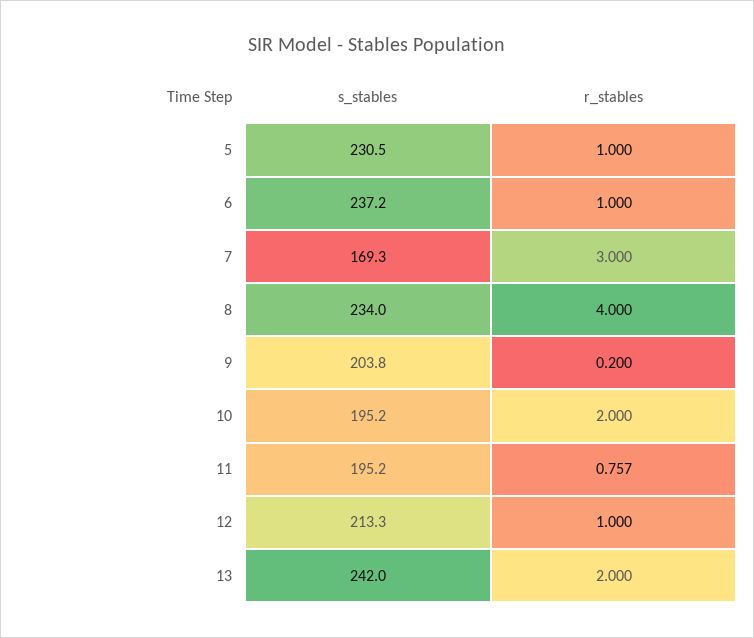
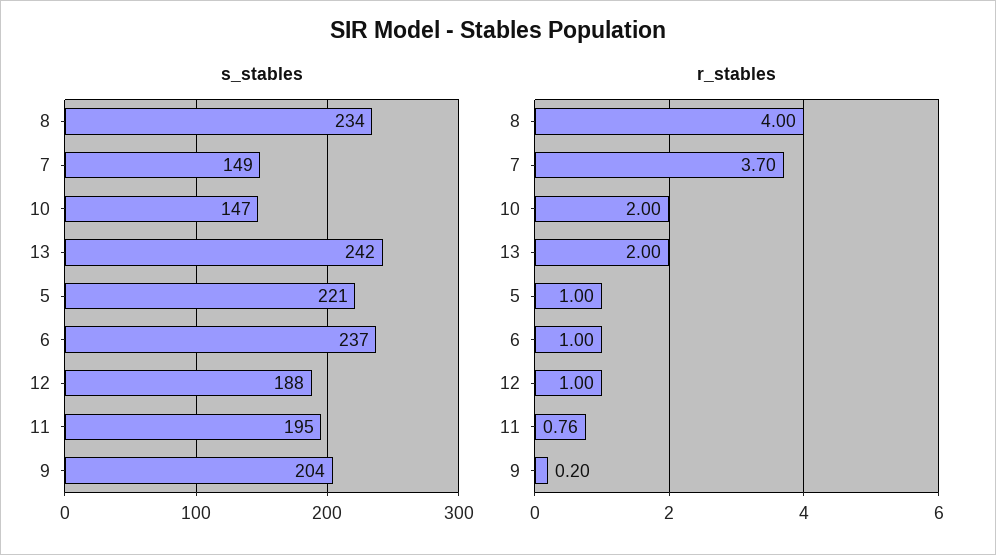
s_stables, 5: 230.5 -> 221
s_stables, 7: 169.3 -> 149
r_stables, 7: 3 -> 3.7
s_stables, 10: 195.2 -> 147
s_stables, 12: 213.3 -> 188

